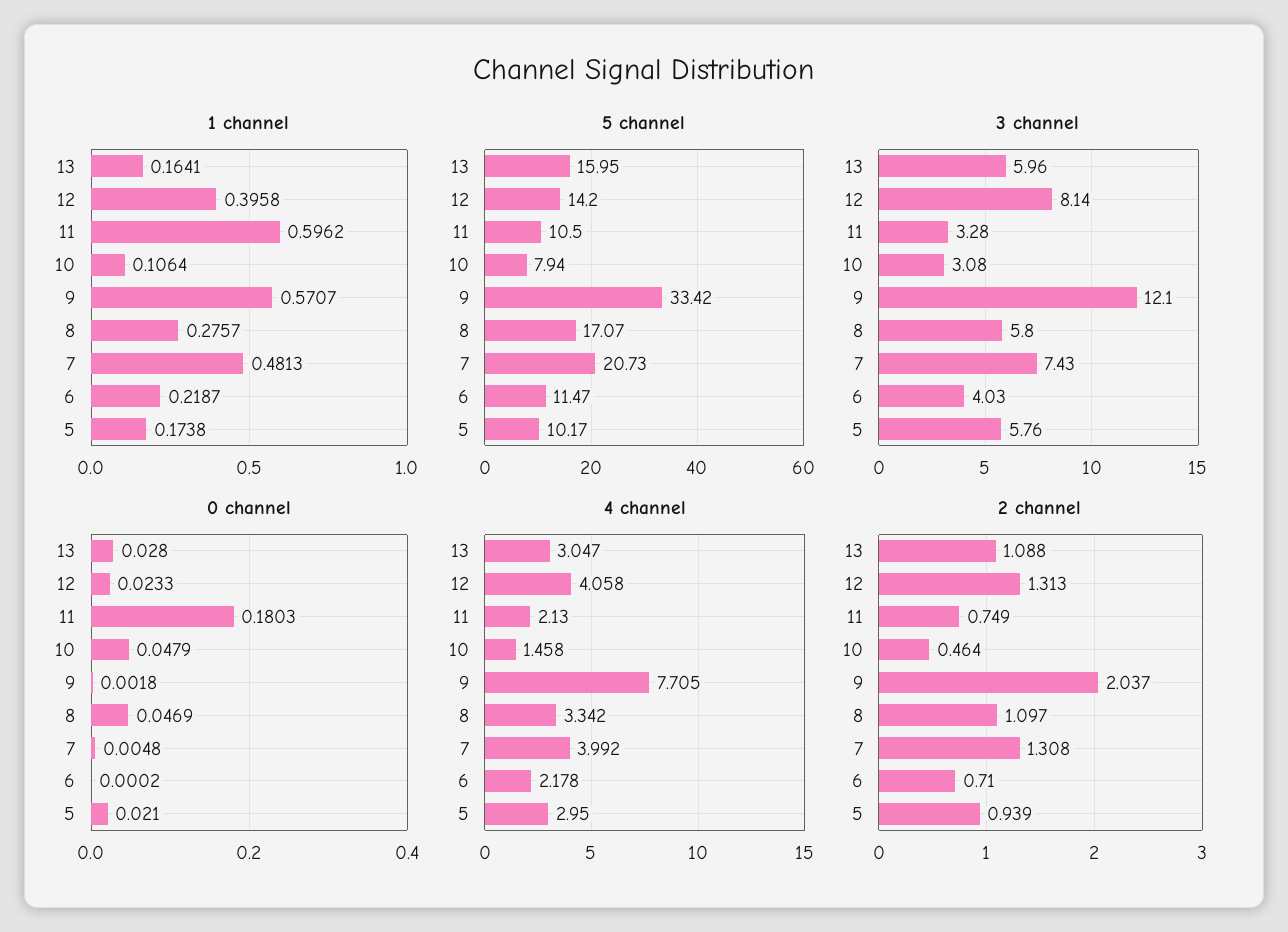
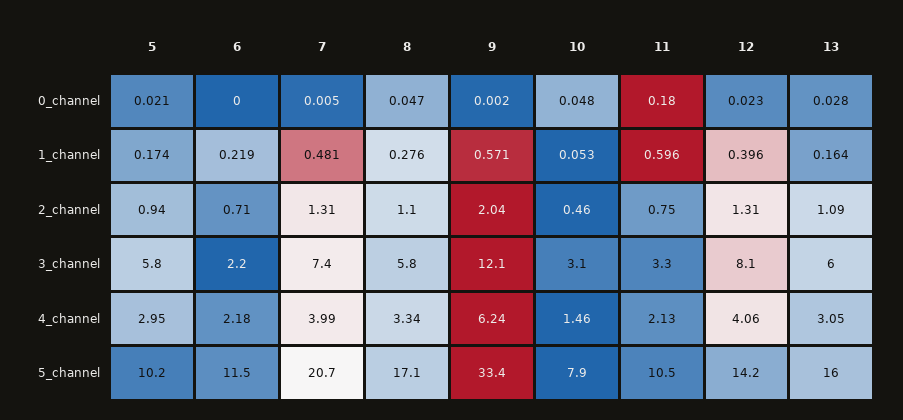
1 channel, 10: 0.1064 -> 0.053
3 channel, 6: 4.03 -> 2.2
4 channel, 9: 7.705 -> 6.24

